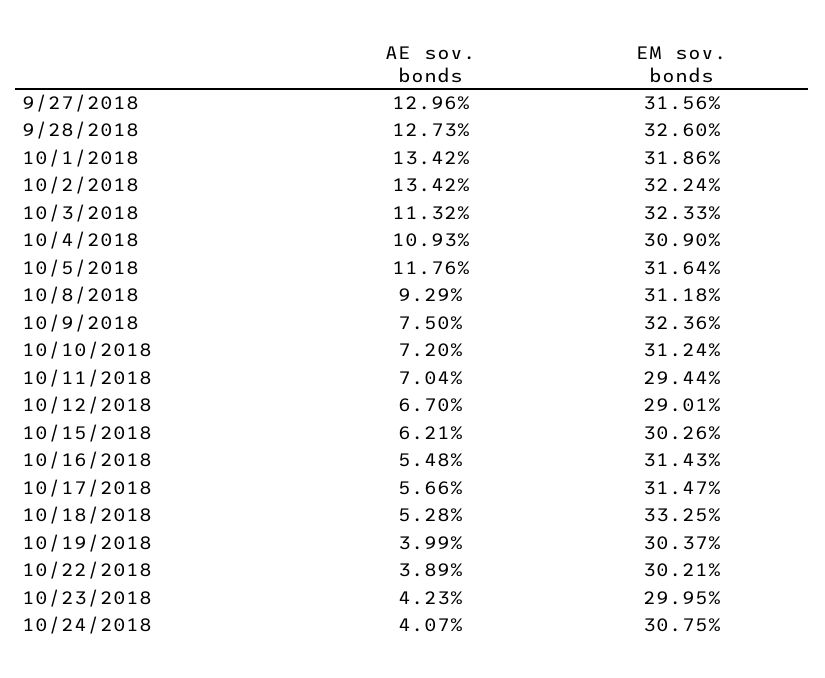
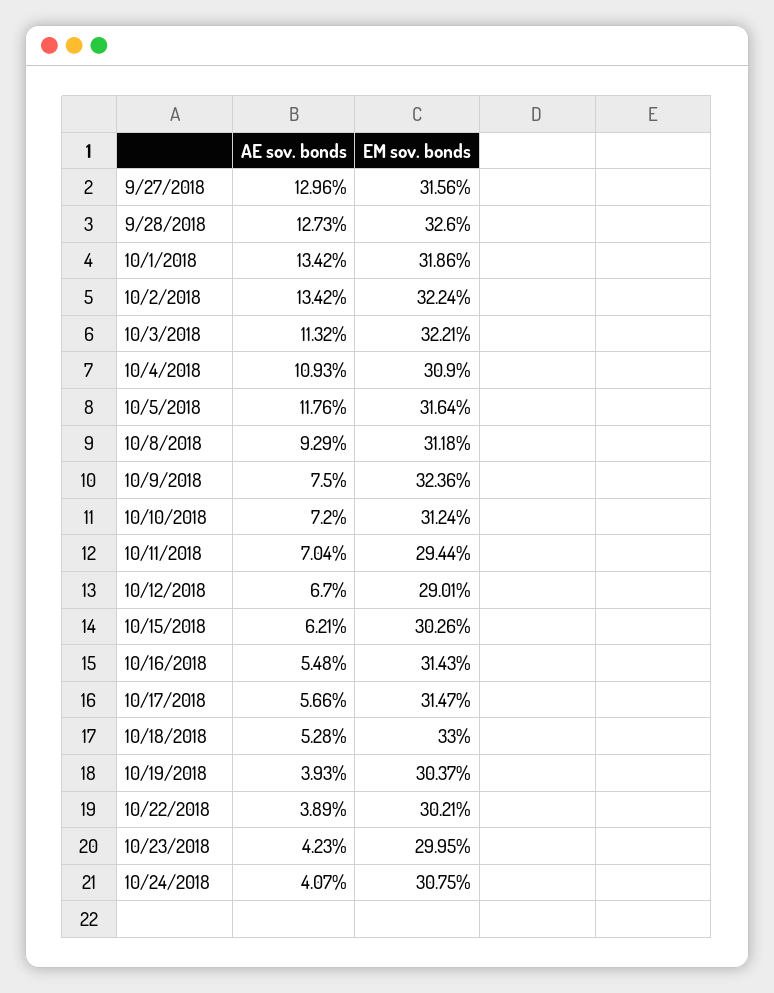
EM sov. bonds, 10/3/2018: 32.33 -> 32.21
EM sov. bonds, 10/18/2018: 33.25 -> 33
AE sov. bonds, 10/19/2018: 3.99 -> 3.93

